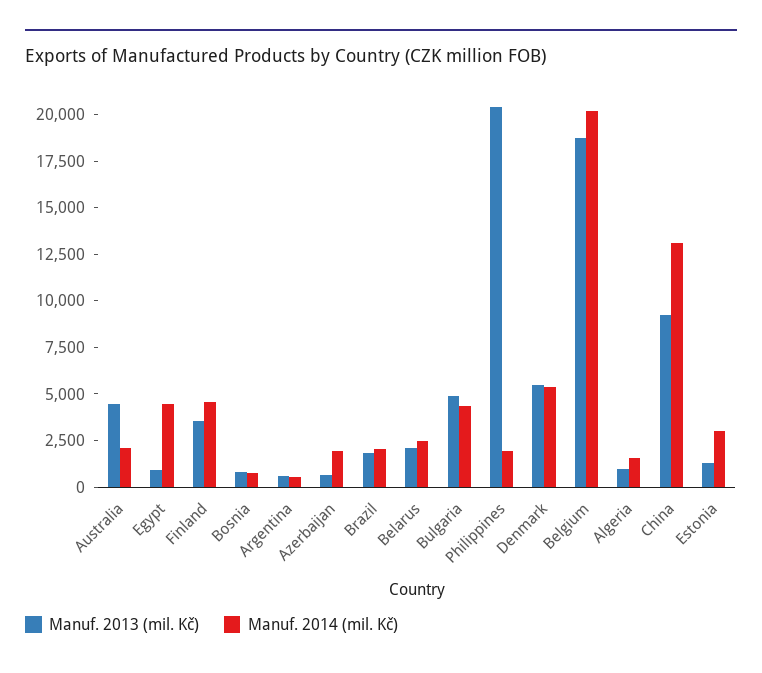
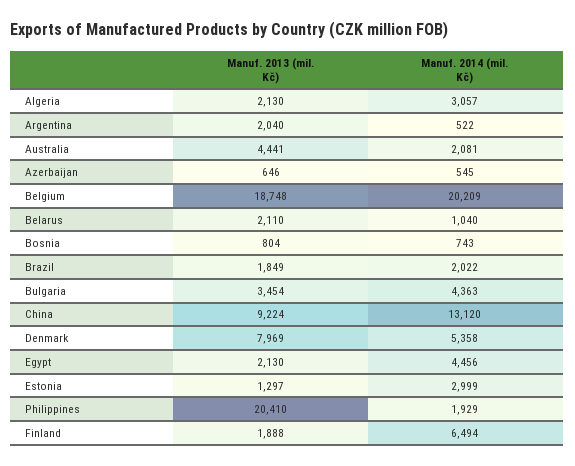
Manuf. 2013 (mil. Kč), Egypt: 1000 -> 2130
Manuf. 2013 (mil. Kč), Finland: 3500 -> 1888
Manuf. 2014 (mil. Kč), Finland: 4500 -> 6494
Manuf. 2013 (mil. Kč), Argentina: 500 -> 2040
Manuf. 2014 (mil. Kč), Azerbaijan: 2000 -> 545
Manuf. 2014 (mil. Kč), Belarus: 2500 -> 1040
Manuf. 2013 (mil. Kč), Bulgaria: 5000 -> 3454
Manuf. 2013 (mil. Kč), Denmark: 5500 -> 7969
Manuf. 2013 (mil. Kč), Algeria: 1000 -> 2130
Manuf. 2014 (mil. Kč), Algeria: 1500 -> 3057

